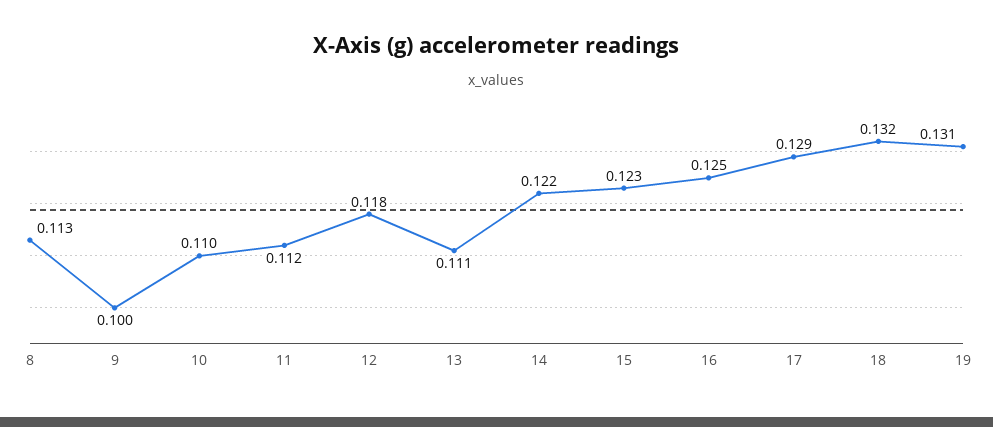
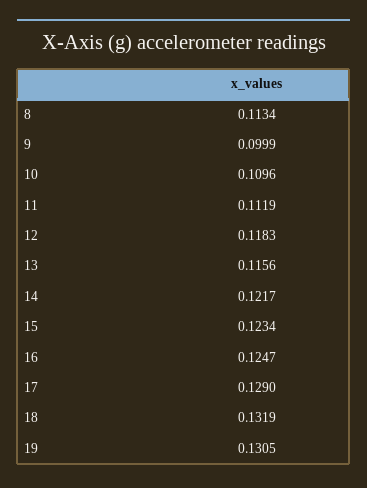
13: 0.111 -> 0.1156

